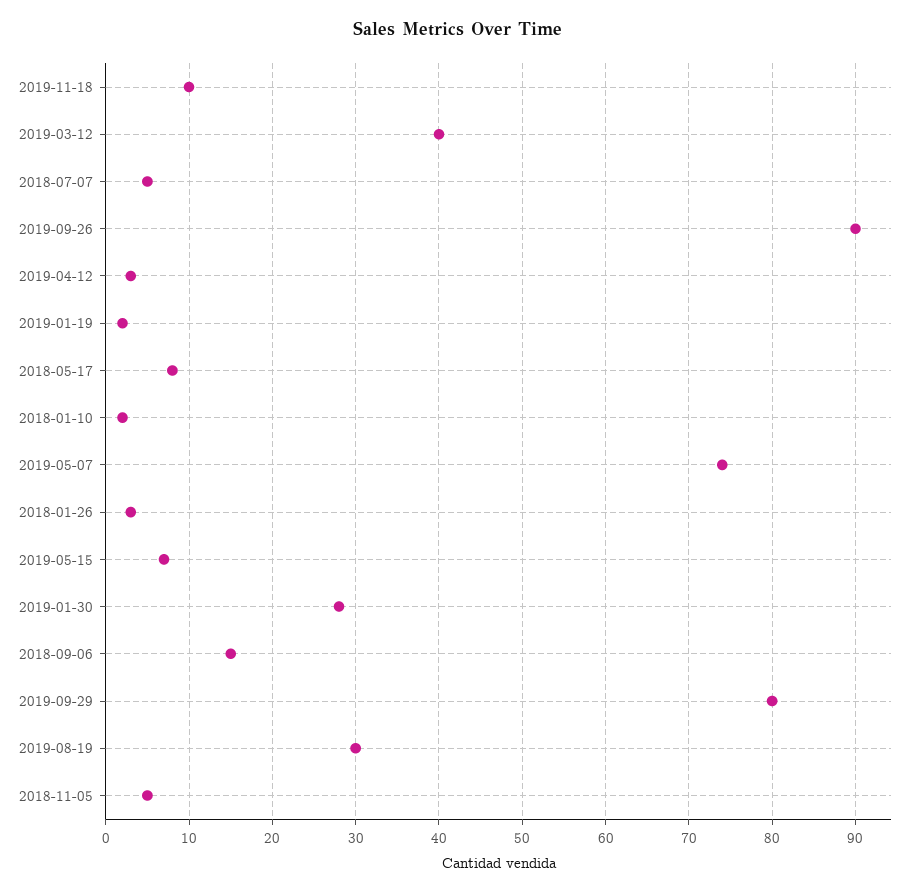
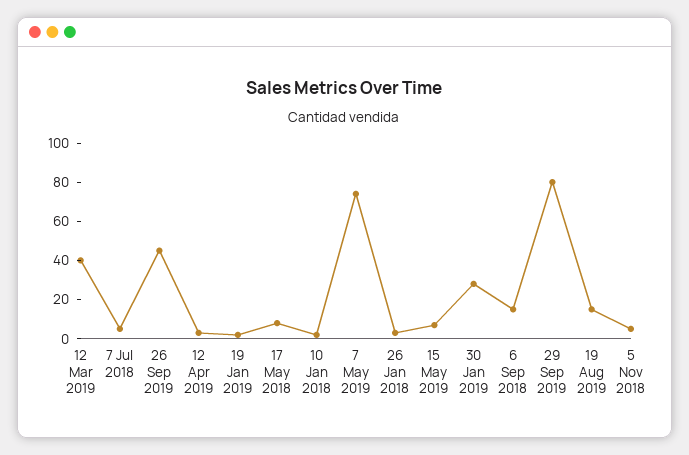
2019-11-18: 10 -> none
2019-09-26: 90 -> 45
2019-08-19: 30 -> 15

